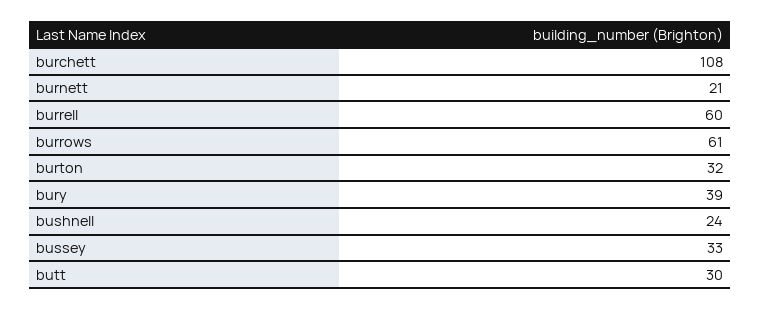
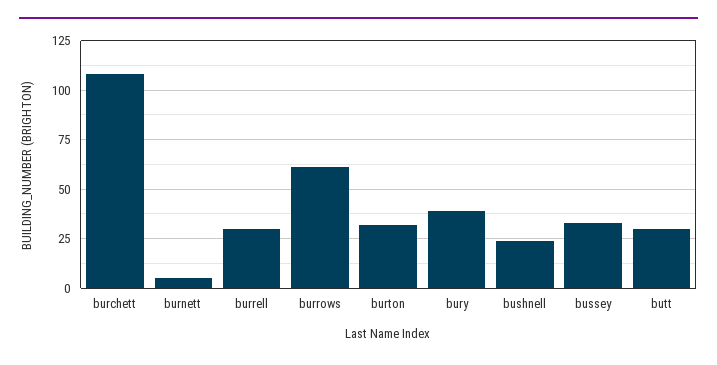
burnett: 21 -> 5
burrell: 60 -> 30

